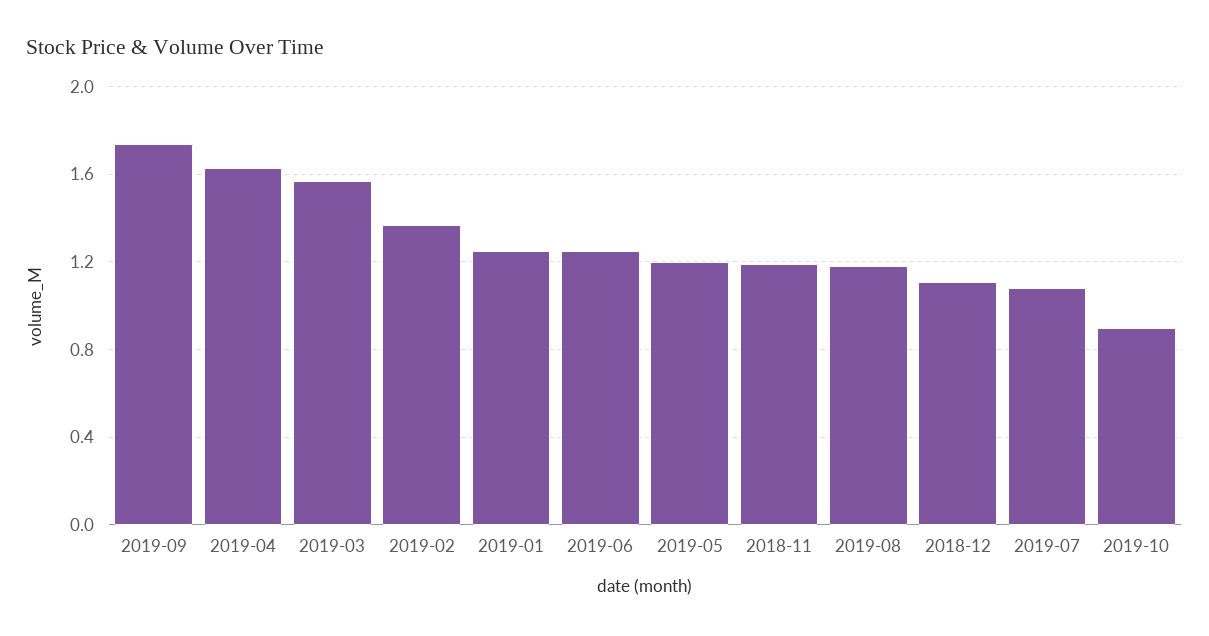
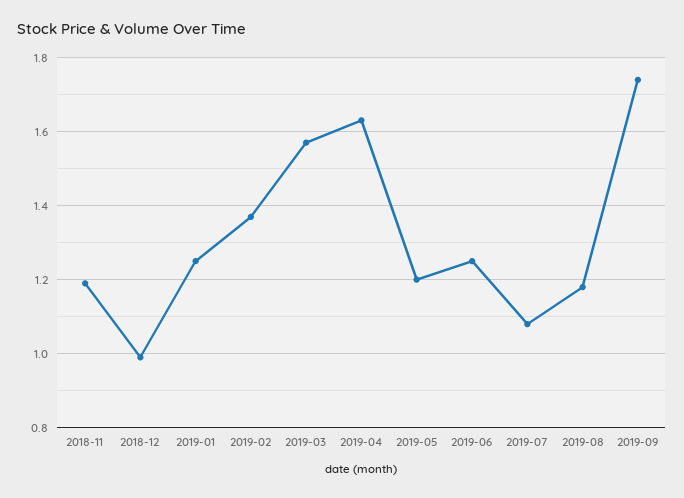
2018-12: 1.1 -> 1
2019-10: 0.9 -> none

